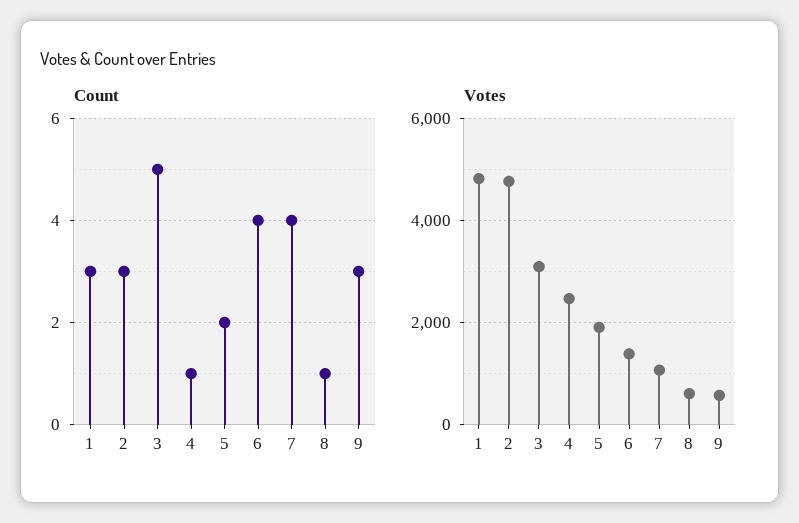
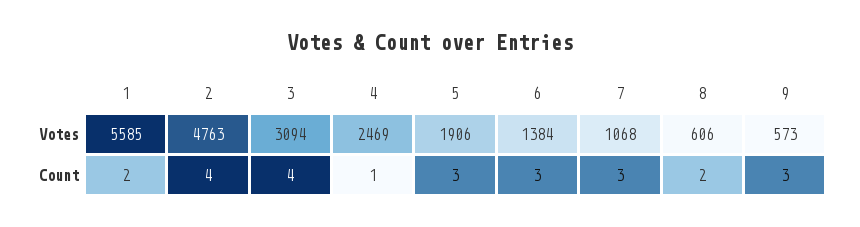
Count, 1: 3 -> 2
Count, 2: 3 -> 4
Count, 3: 5 -> 4
Count, 5: 2 -> 3
Count, 6: 4 -> 3
Count, 7: 4 -> 3
Count, 8: 1 -> 2
Votes, 1: 4800 -> 5585

